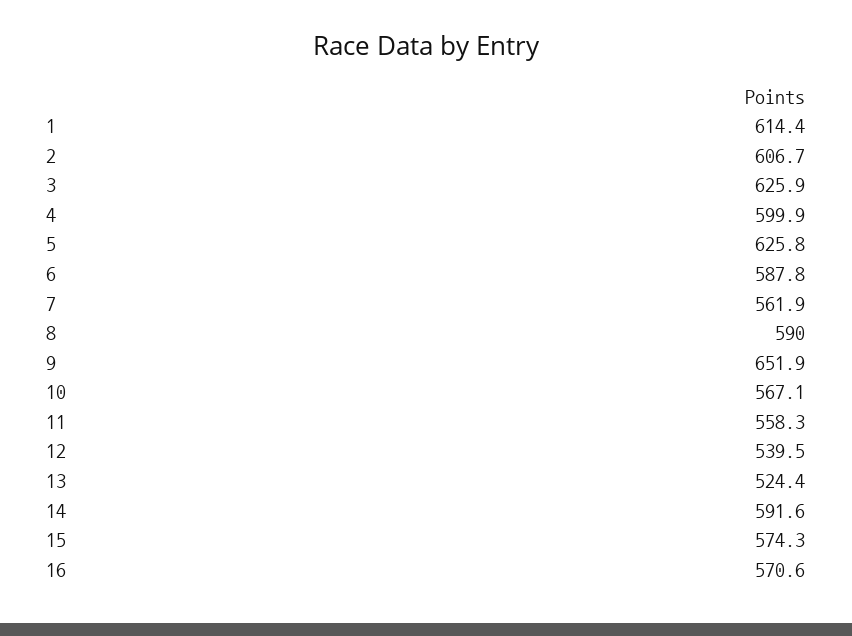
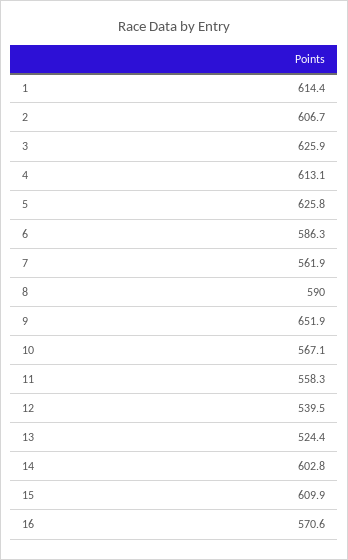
4: 599.9 -> 613.1
6: 587.8 -> 586.3
14: 591.6 -> 602.8
15: 574.3 -> 609.9

